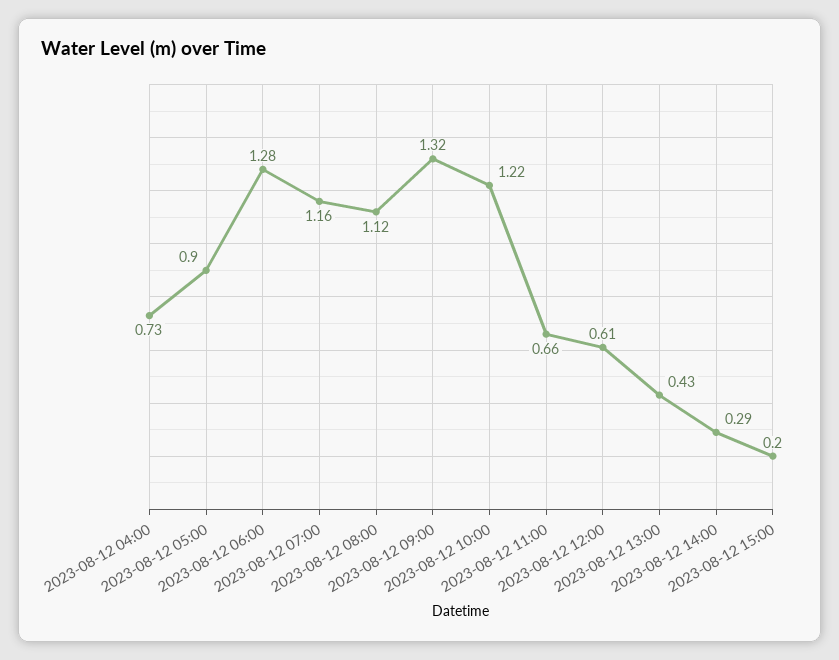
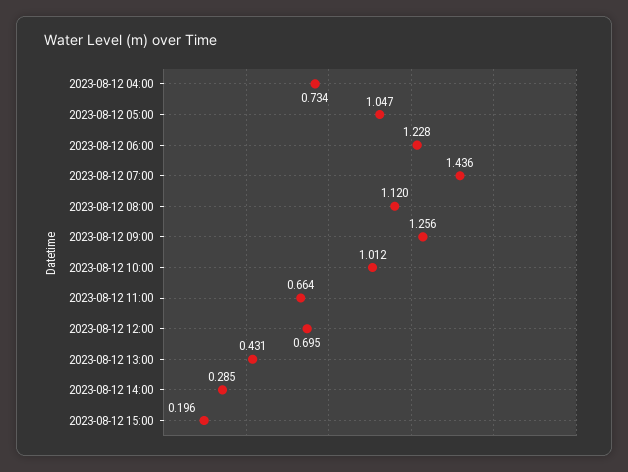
2023-08-12 05:00: 0.9 -> 1.047
2023-08-12 06:00: 1.28 -> 1.228
2023-08-12 07:00: 1.16 -> 1.436
2023-08-12 09:00: 1.32 -> 1.256
2023-08-12 10:00: 1.22 -> 1.012
2023-08-12 12:00: 0.61 -> 0.695

